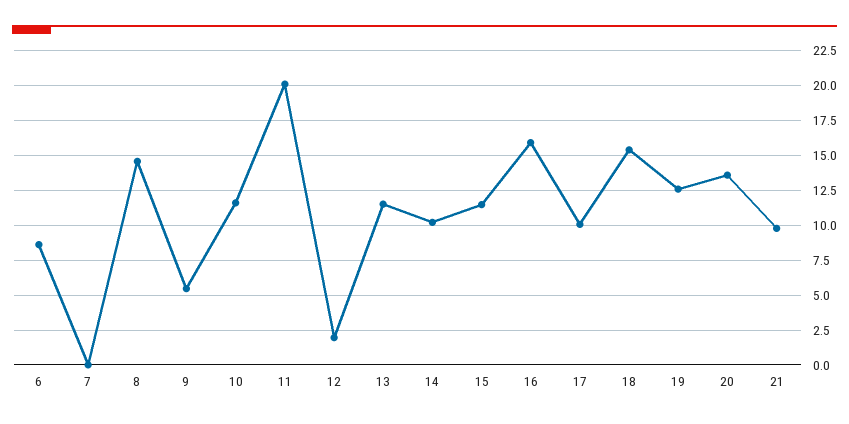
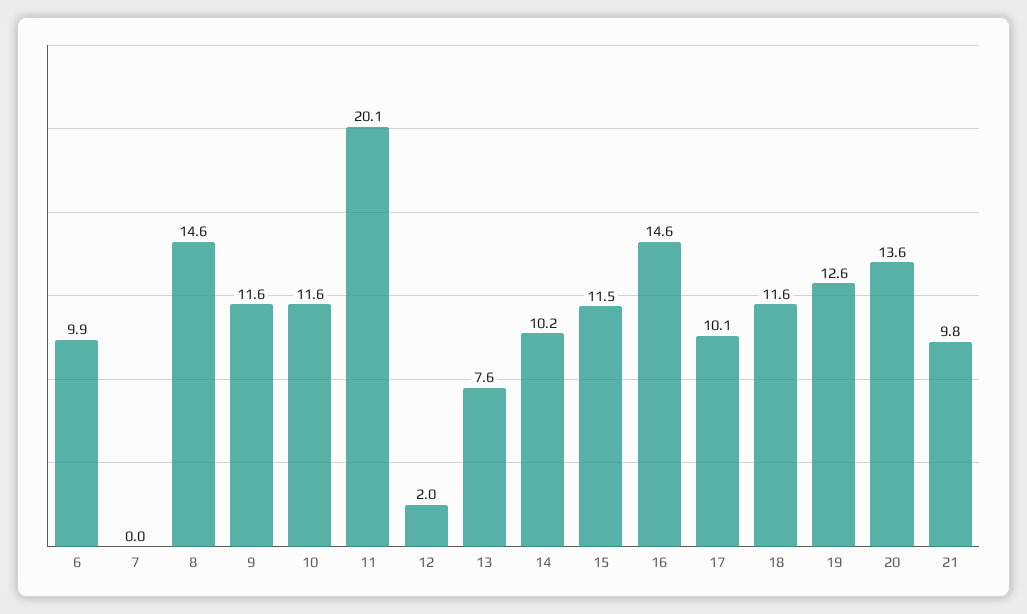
6: 8.5 -> 9.9
9: 5.5 -> 11.6
13: 11.5 -> 7.6
16: 16 -> 14.6
18: 15.5 -> 11.6

